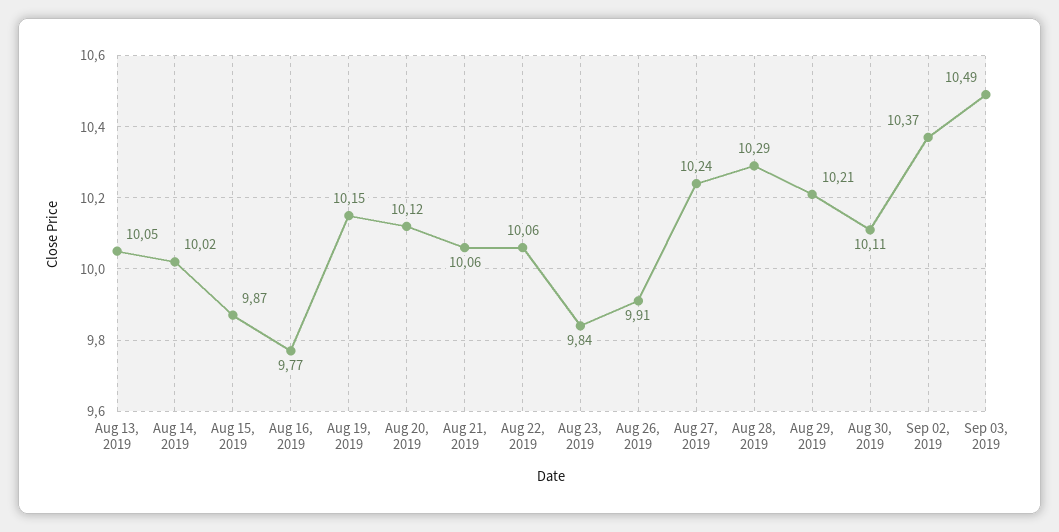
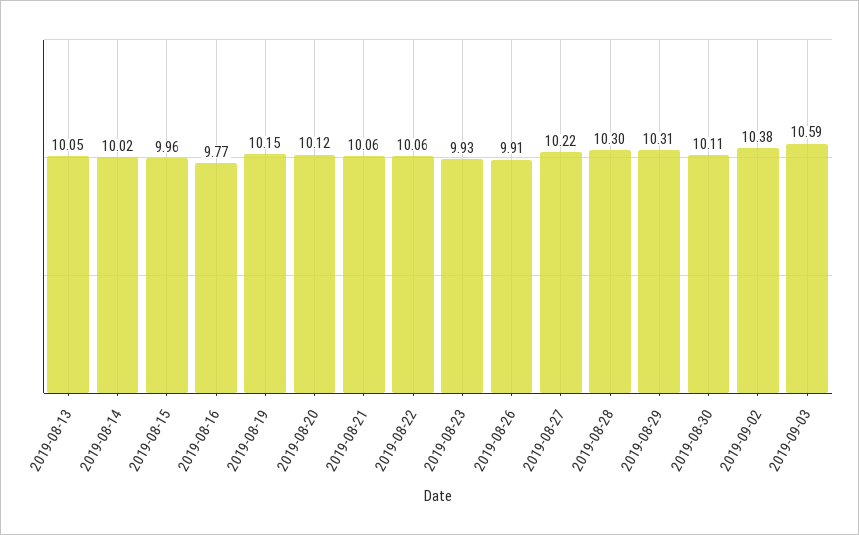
Aug 15, 2019: 9.87 -> 9.96
Aug 23, 2019: 9.84 -> 9.93
Aug 27, 2019: 10.24 -> 10.22
Aug 28, 2019: 10.29 -> 10.3
Aug 29, 2019: 10.21 -> 10.31
Sep 02, 2019: 10.37 -> 10.38
Sep 03, 2019: 10.49 -> 10.59

